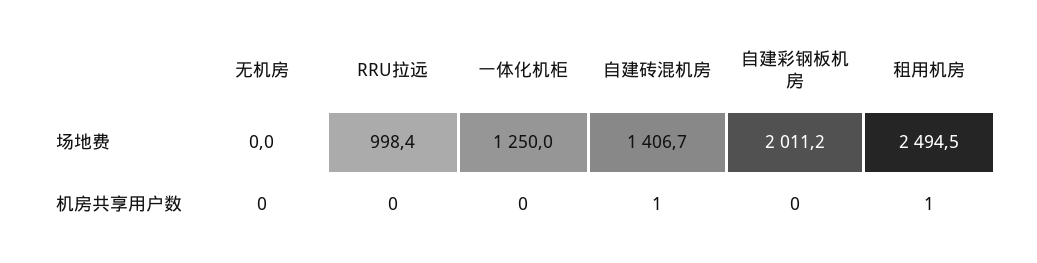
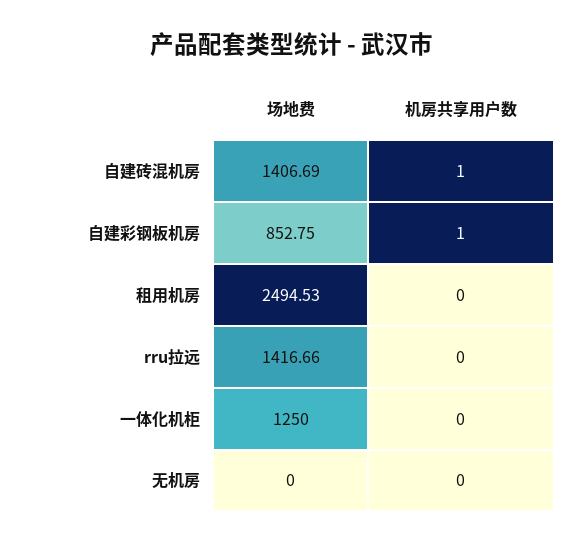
RRU拉远, 场地费: 998.4 -> 1416.66
自建彩钢板机房, 场地费: 2011.2 -> 852.75
自建彩钢板机房, 机房共享用户数: 0 -> 1
租用机房, 机房共享用户数: 1 -> 0

